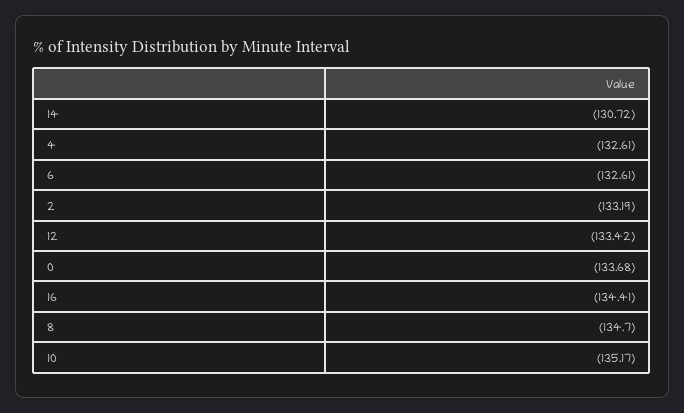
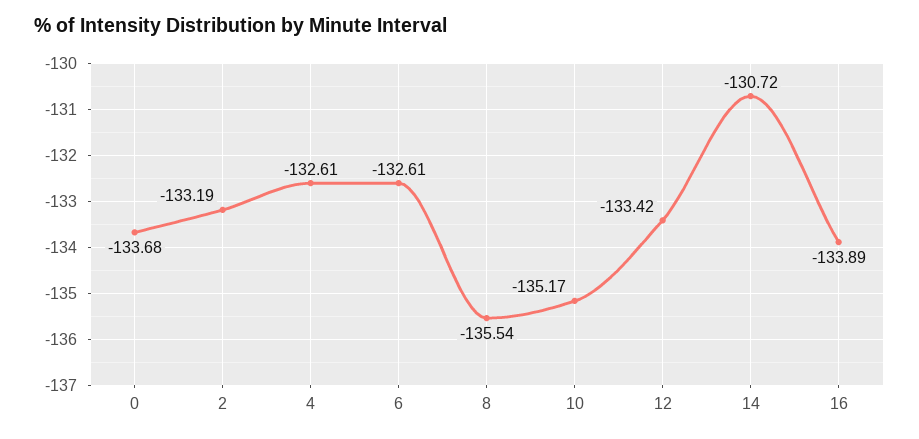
16: -134.41 -> -133.89
8: -134.7 -> -135.54

